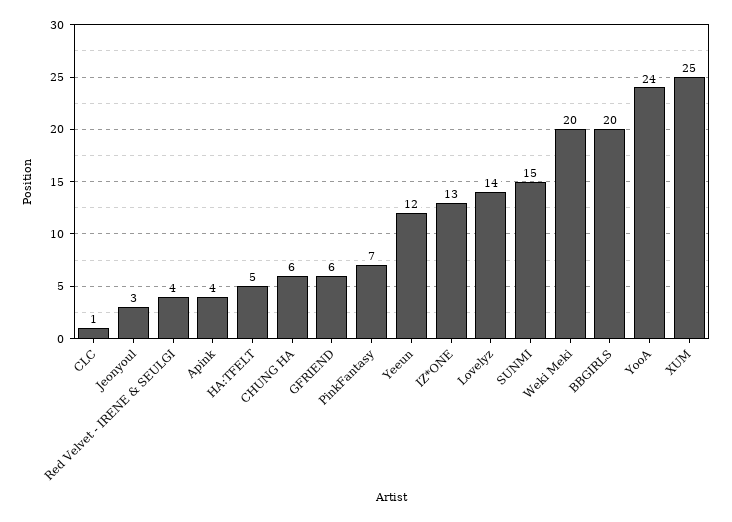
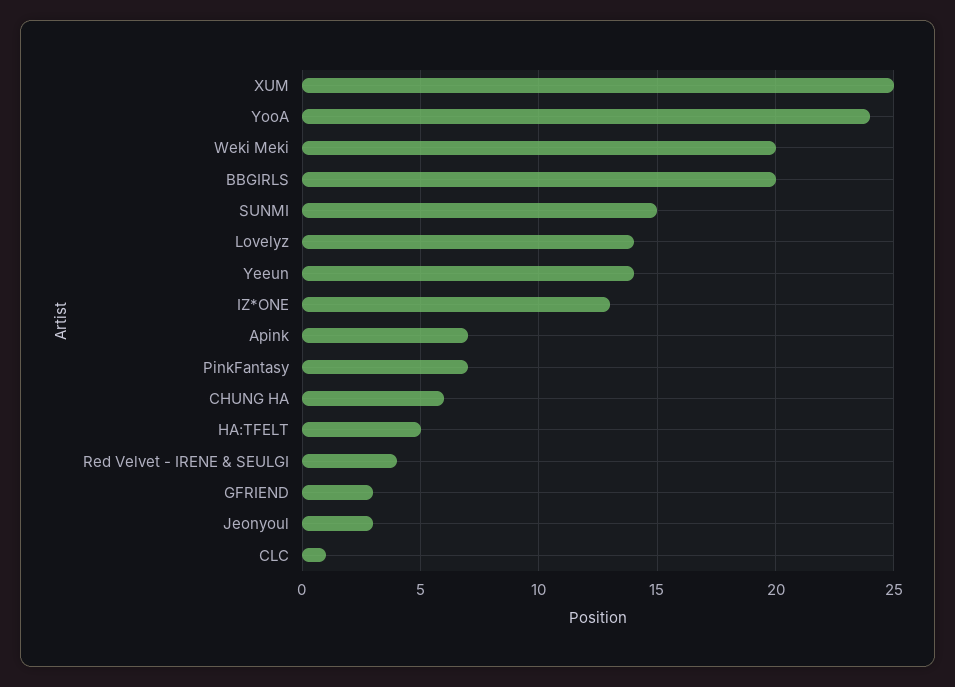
Apink: 4 -> 7
GFRIEND: 6 -> 3
Yeeun: 12 -> 14

